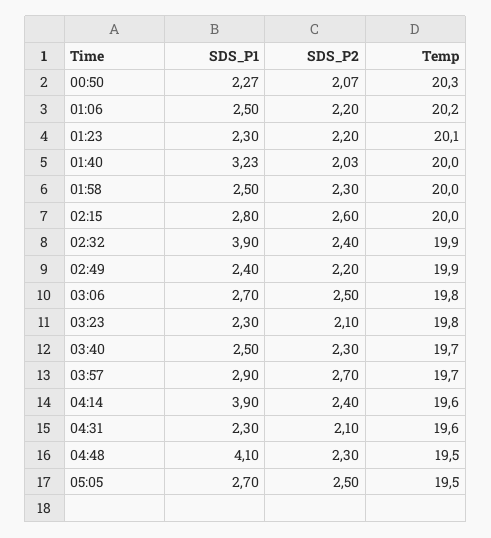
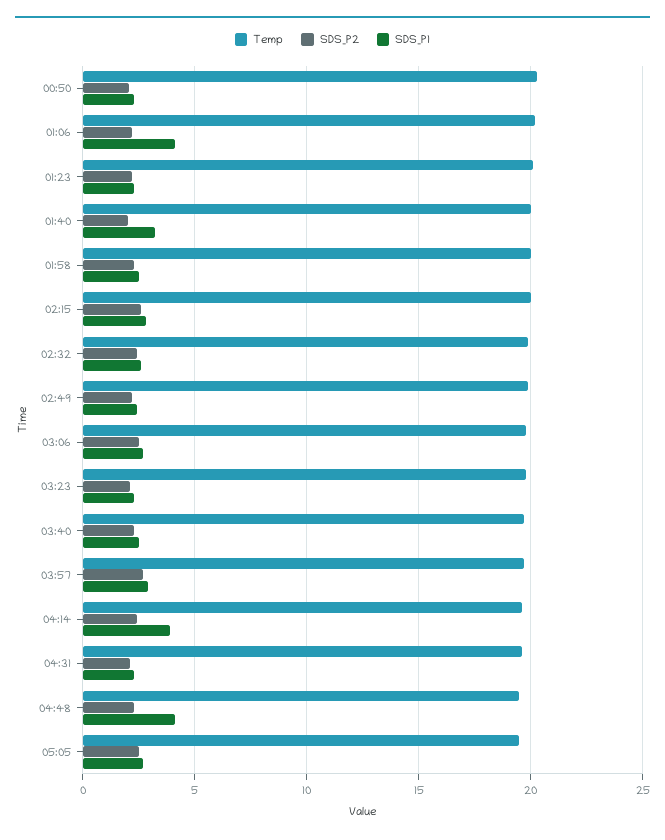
SDS_P1, 01:06: 2.5 -> 4
SDS_P1, 02:32: 3.9 -> 2.5

